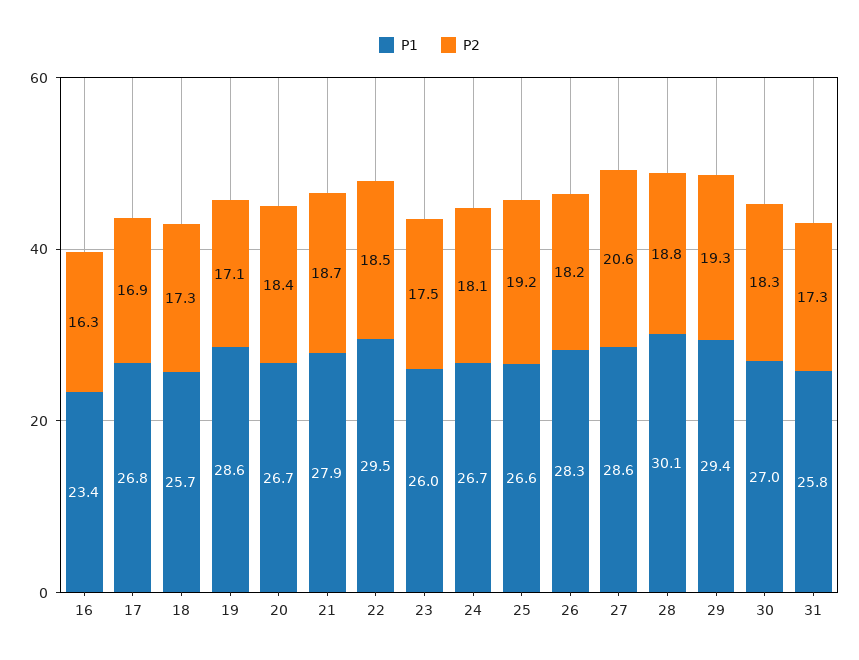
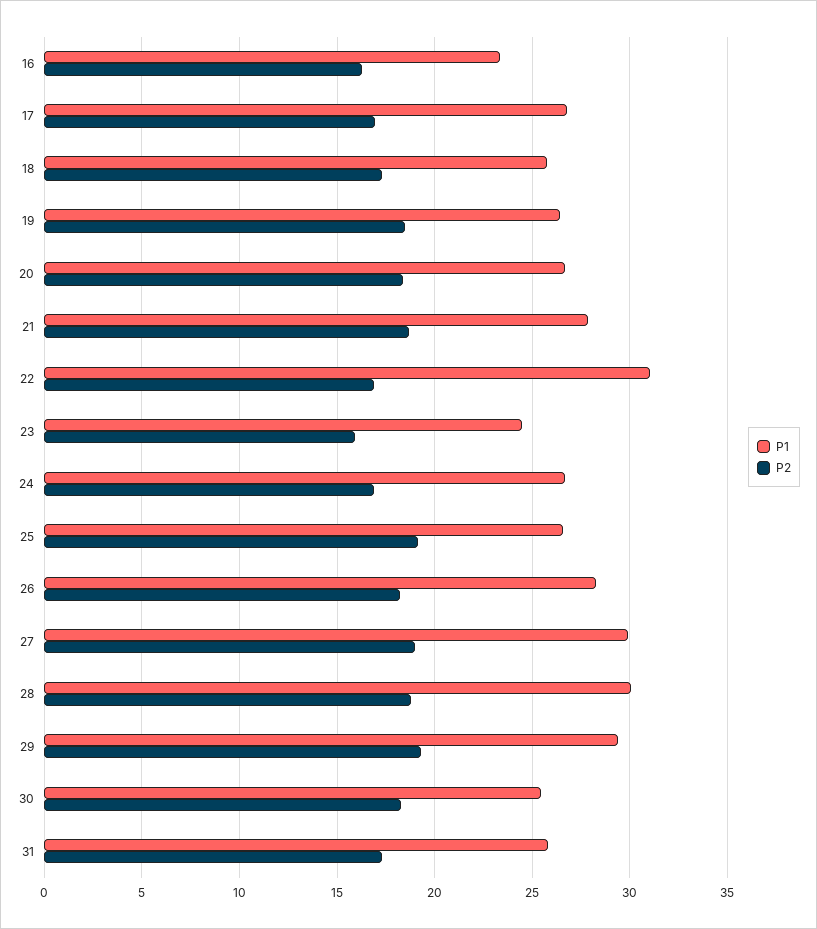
P1, 19: 28.6 -> 26.5
P2, 19: 17.1 -> 18.5
P1, 22: 29.5 -> 31
P2, 22: 18.5 -> 17
P1, 23: 26 -> 24.5
P2, 23: 17.5 -> 16
P2, 24: 18.1 -> 17
P1, 27: 28.6 -> 30
P2, 27: 20.6 -> 19
P1, 30: 27 -> 25.5

